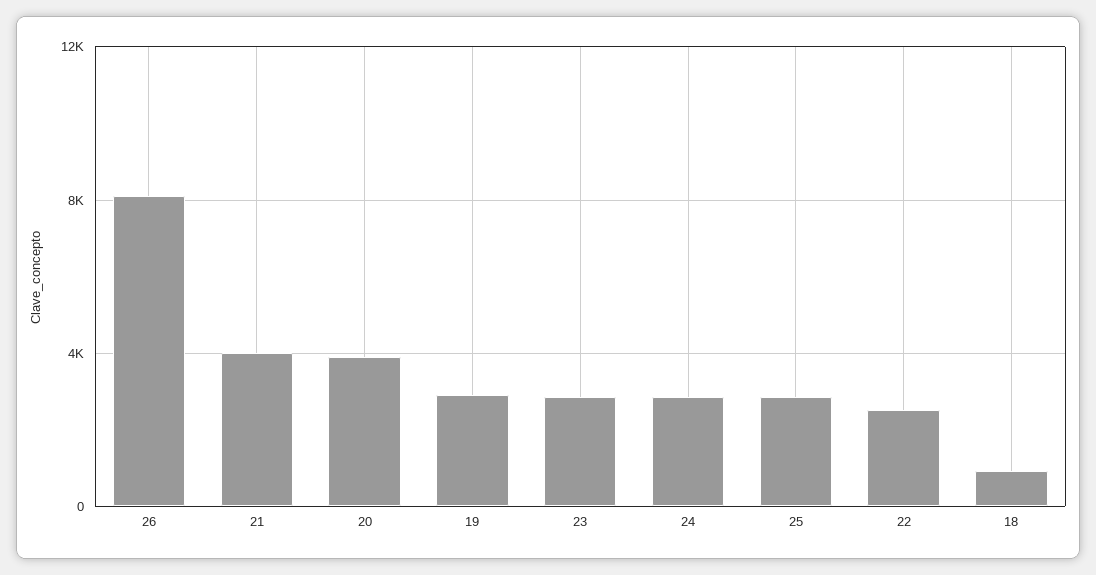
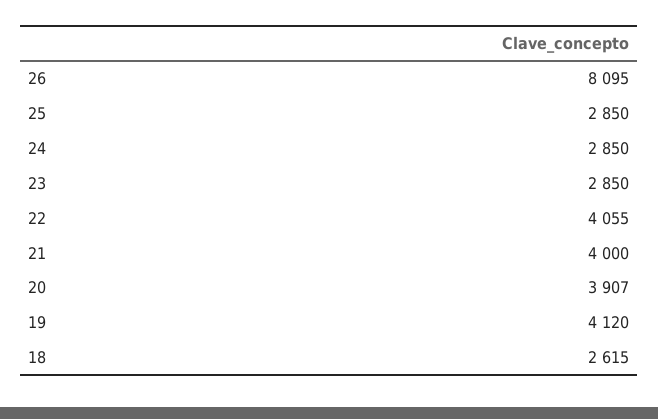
19: 3000 -> 4120
22: 2500 -> 4055
18: 1000 -> 2615

